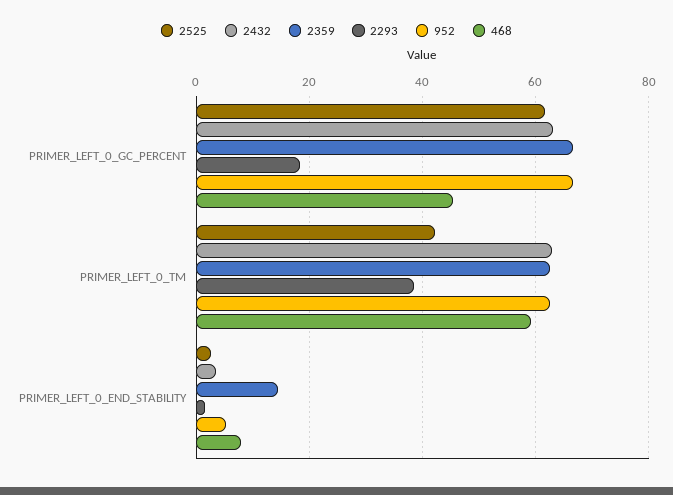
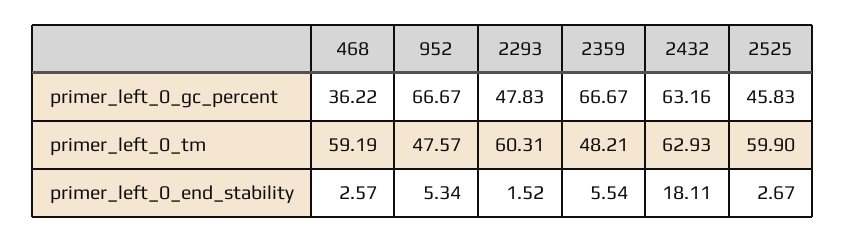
2525, PRIMER_LEFT_0_GC_PERCENT: 62 -> 45.83
2293, PRIMER_LEFT_0_GC_PERCENT: 18 -> 47.83
468, PRIMER_LEFT_0_GC_PERCENT: 46 -> 36.22
2525, PRIMER_LEFT_0_TM: 42 -> 59.9
2359, PRIMER_LEFT_0_TM: 62 -> 48.21
2293, PRIMER_LEFT_0_TM: 38 -> 60.31
952, PRIMER_LEFT_0_TM: 62 -> 47.57
2432, PRIMER_LEFT_0_END_STABILITY: 4 -> 18.11
2359, PRIMER_LEFT_0_END_STABILITY: 14 -> 5.54
468, PRIMER_LEFT_0_END_STABILITY: 8 -> 2.57

